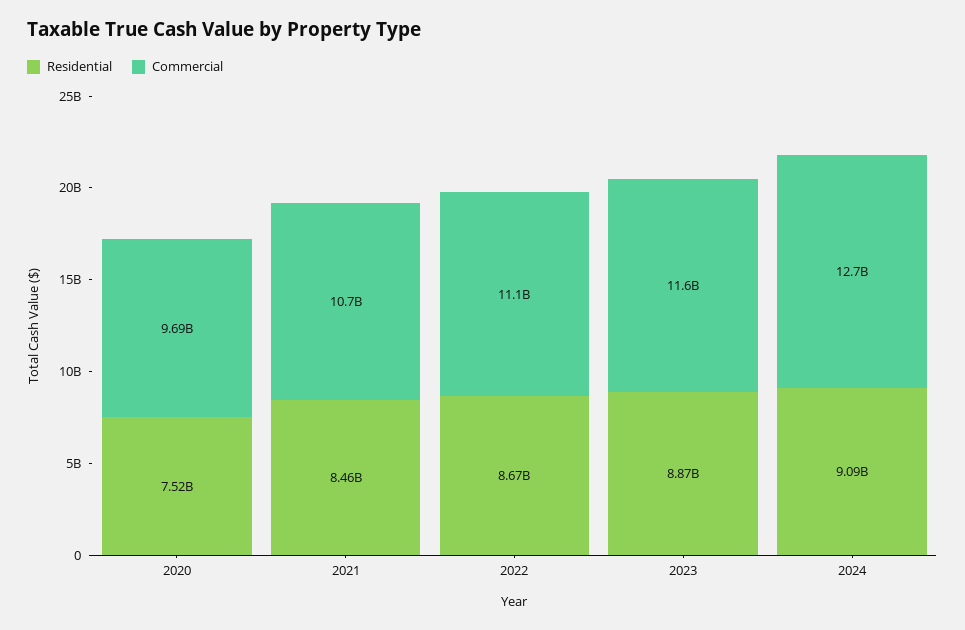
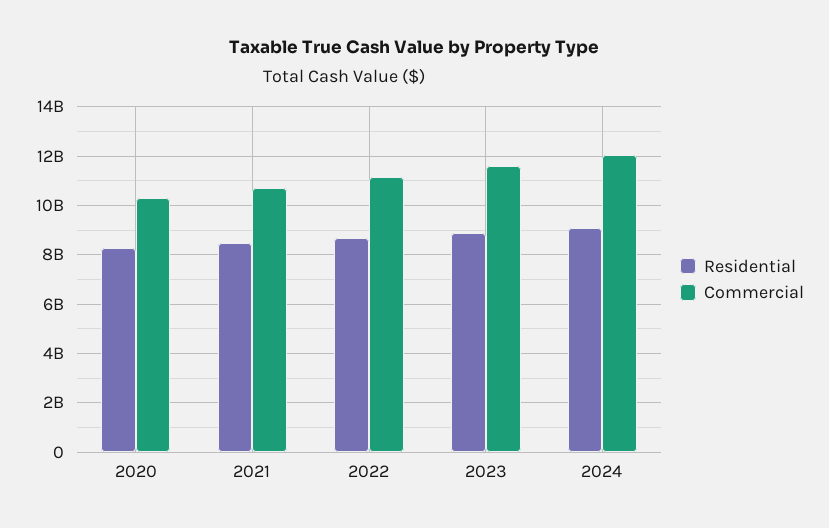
Residential, 2020: 7520000000 -> 8250000000
Commercial, 2020: 9690000000 -> 10250000000
Commercial, 2024: 12700000000 -> 12000000000

